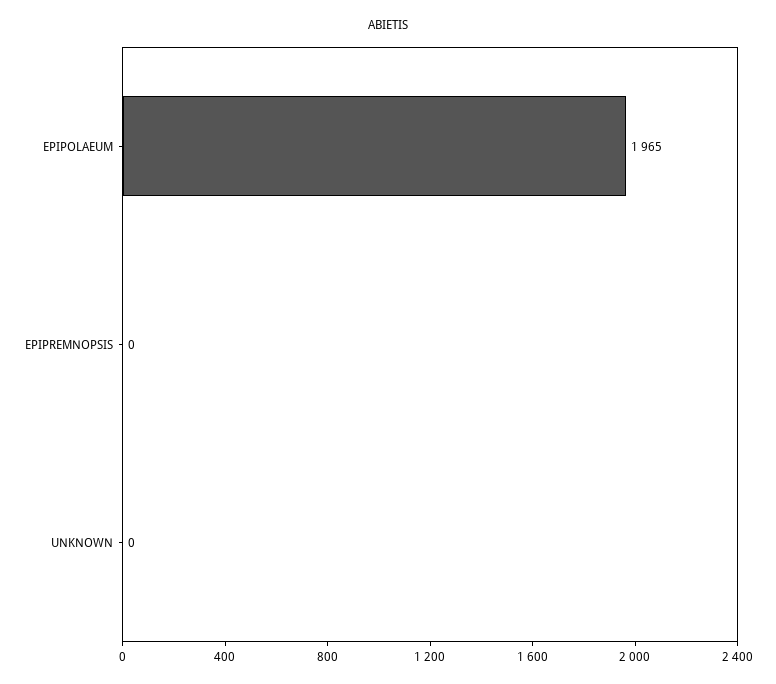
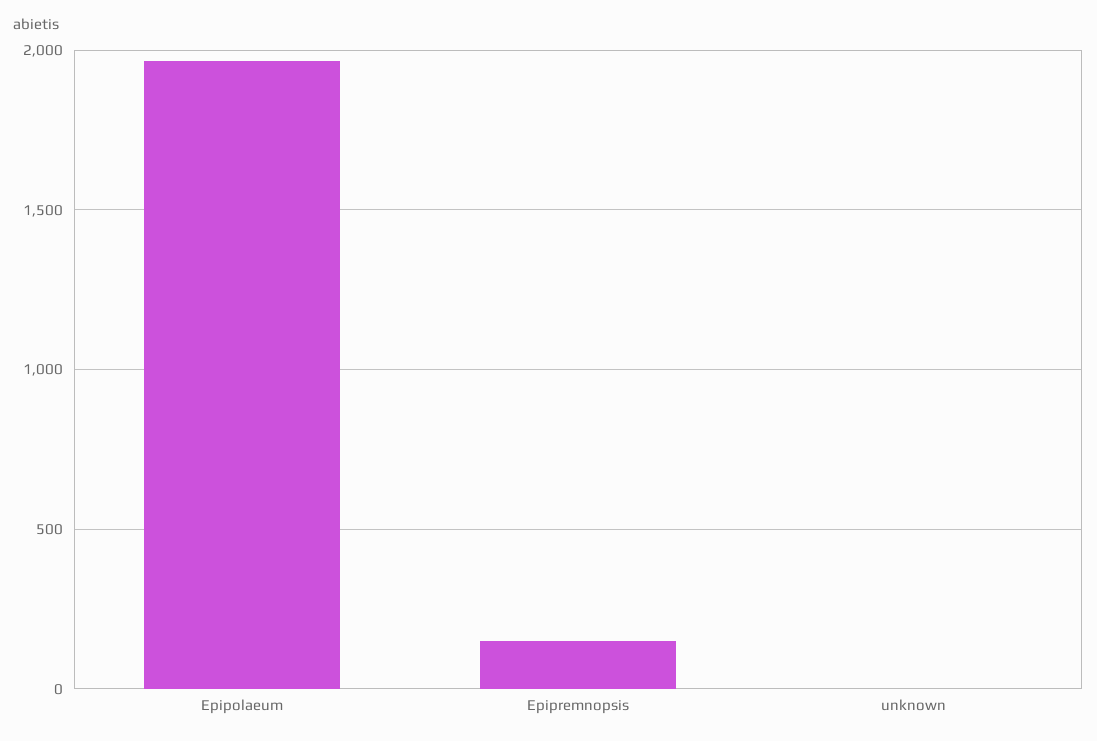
EPIPREMNOPSIS: 0 -> 150

